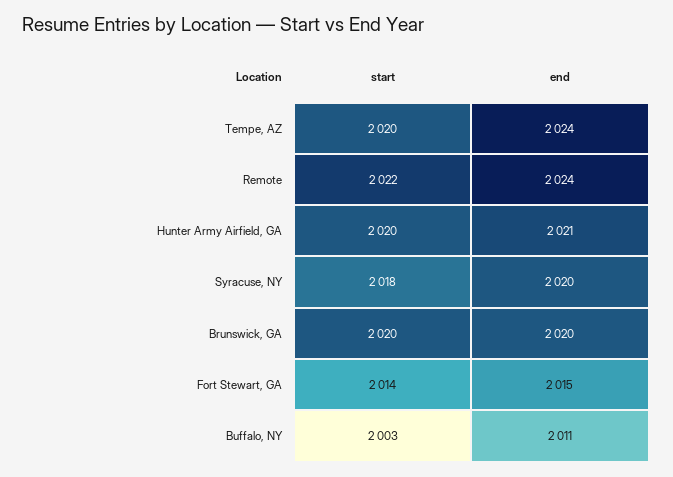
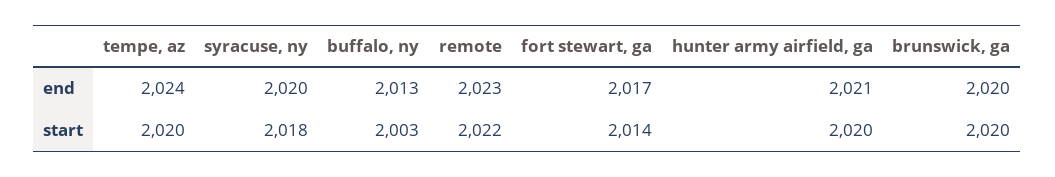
end, Remote: 2024 -> 2023
end, Fort Stewart, GA: 2015 -> 2017
end, Buffalo, NY: 2011 -> 2013

